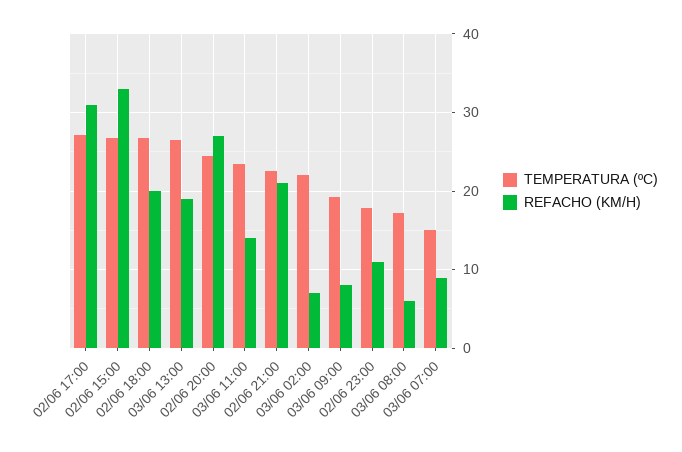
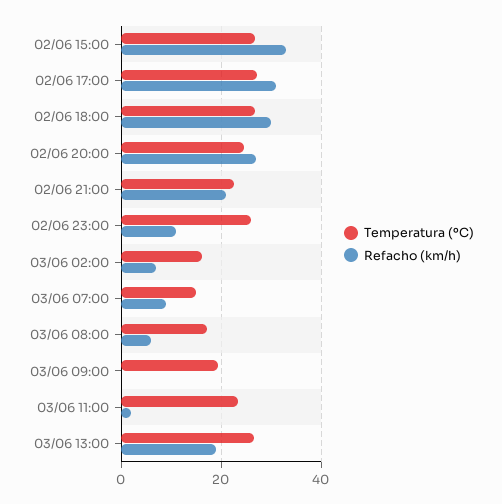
REFACHO (KM/H), 02/06 18:00: 20 -> 30
REFACHO (KM/H), 03/06 11:00: 14 -> 2
TEMPERATURA (ºC), 03/06 02:00: 22 -> 16
REFACHO (KM/H), 03/06 09:00: 8 -> 0
TEMPERATURA (ºC), 02/06 23:00: 18 -> 26

